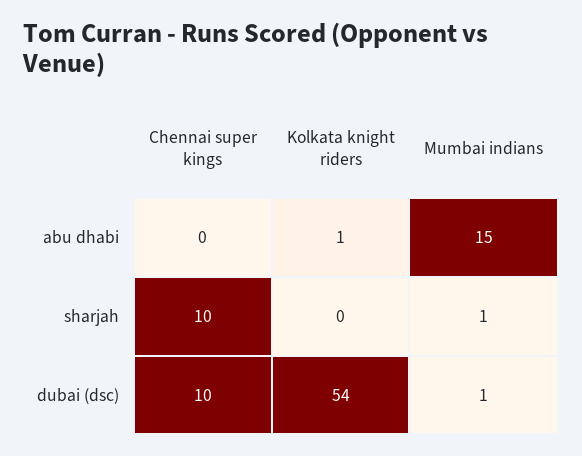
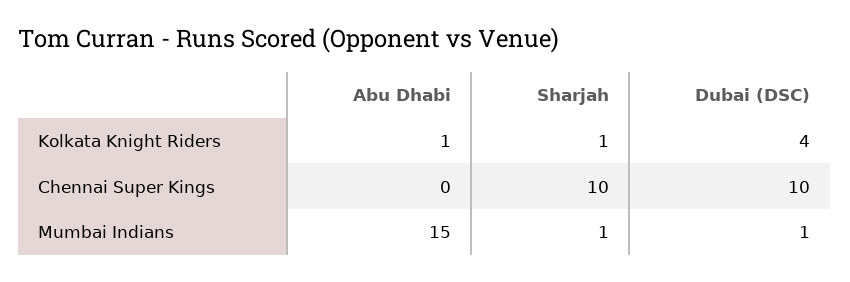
Kolkata knight riders, sharjah: 0 -> 1
Kolkata knight riders, dubai (dsc): 54 -> 4

